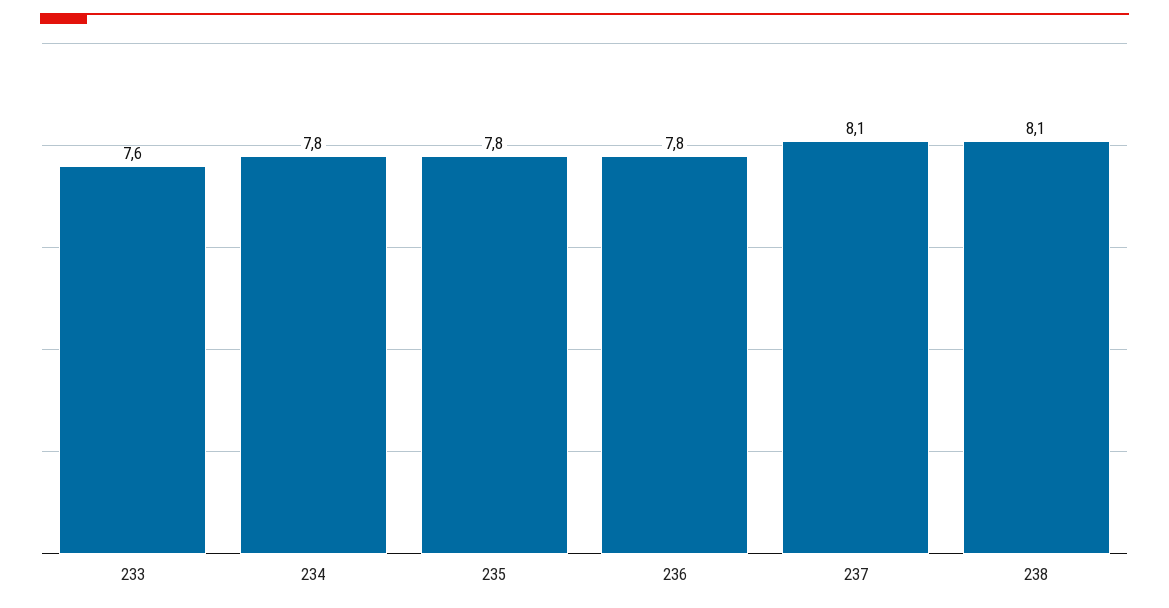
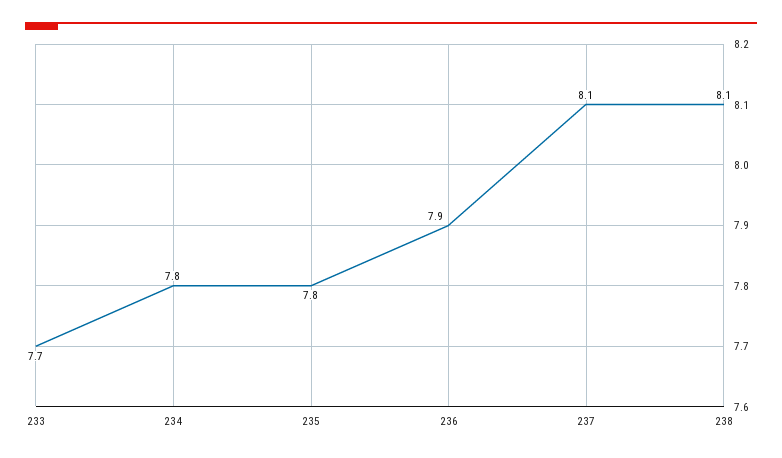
233: 7.6 -> 7.7
236: 7.8 -> 7.9

